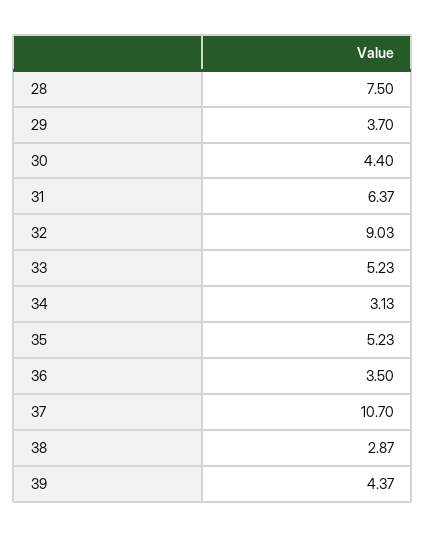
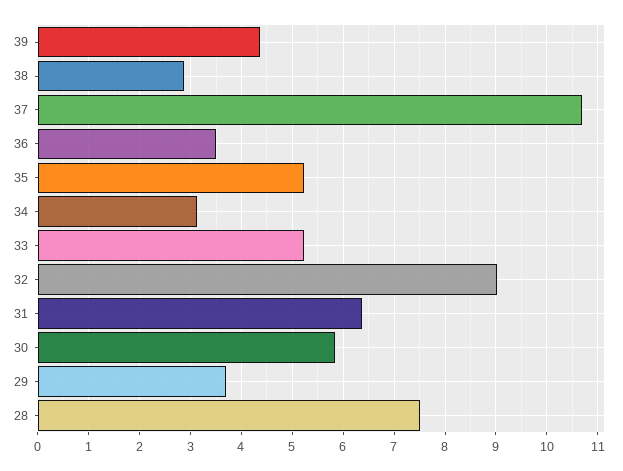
30: 4.4 -> 5.8

